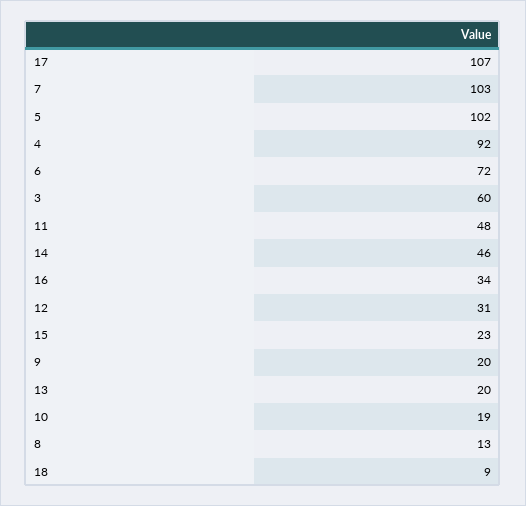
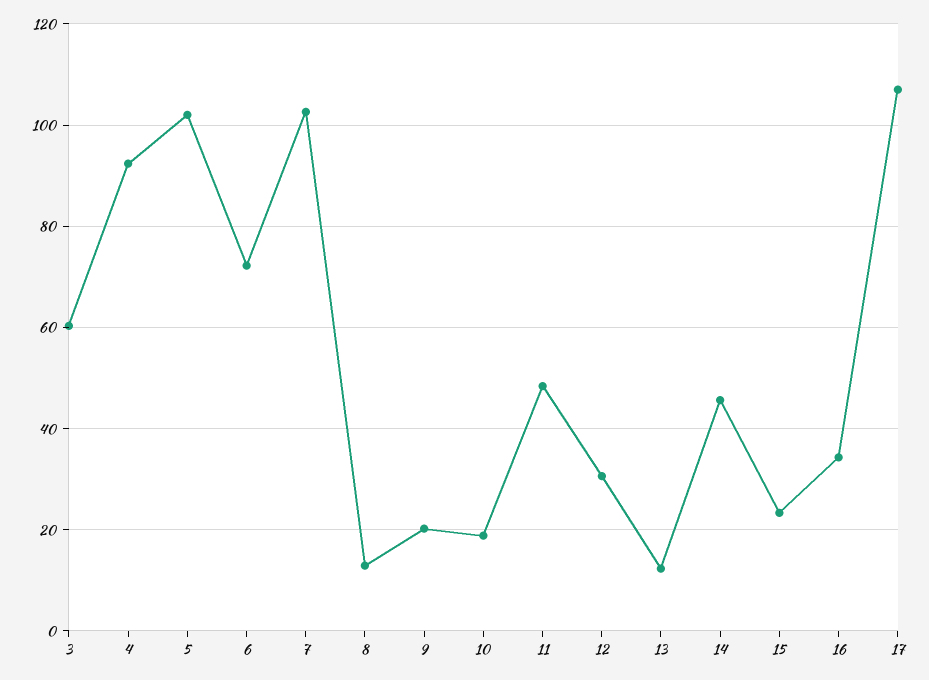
13: 20 -> 12
18: 9 -> none

